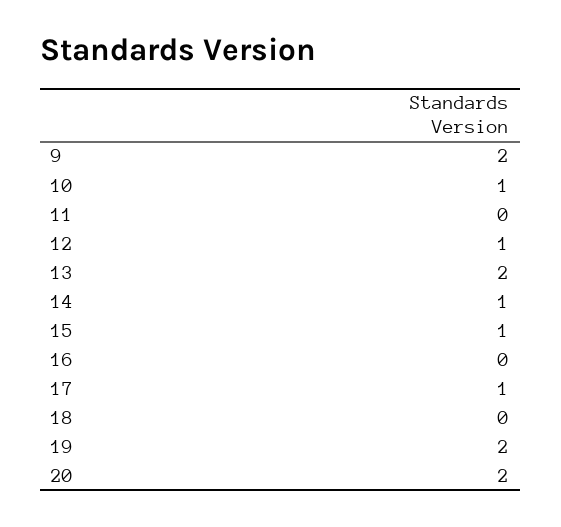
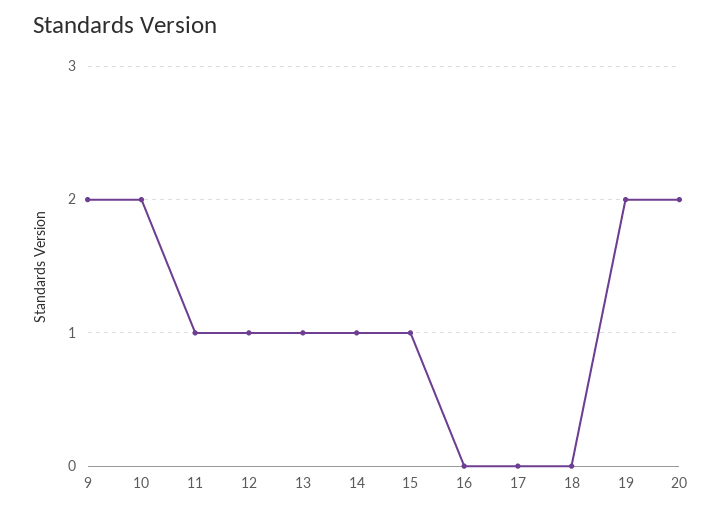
10: 1 -> 2
11: 0 -> 1
13: 2 -> 1
17: 1 -> 0

